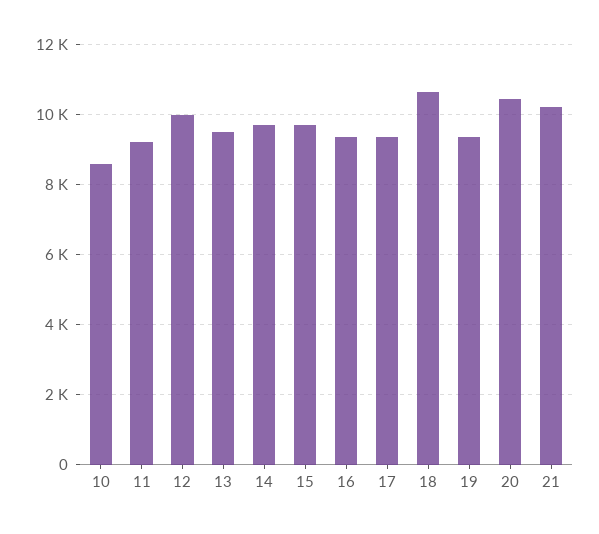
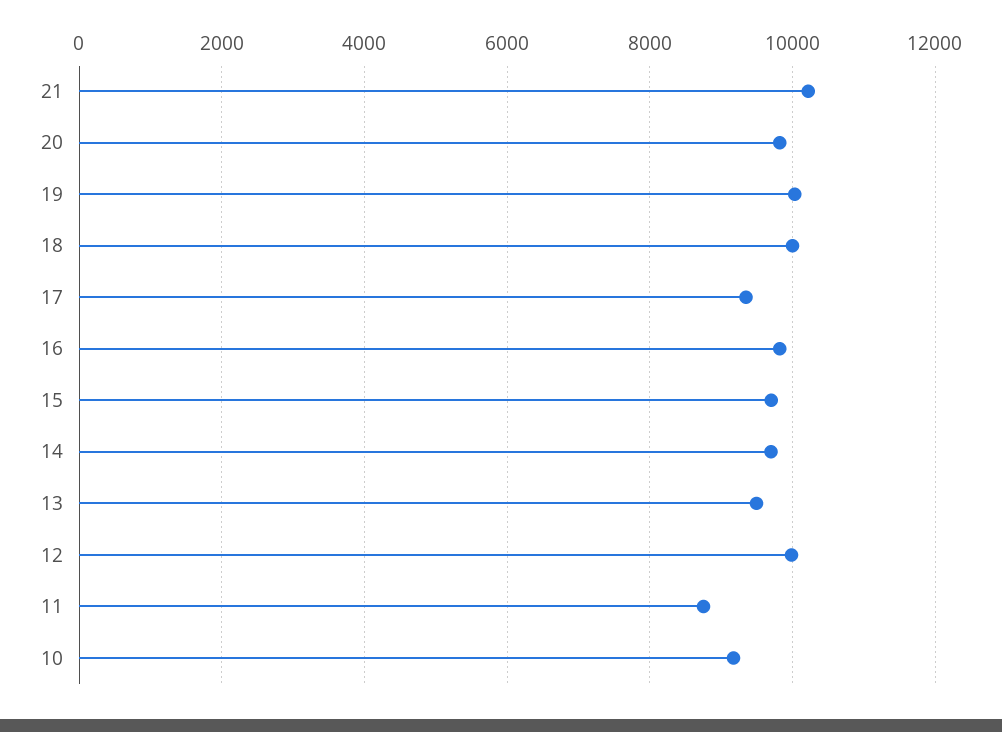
10: 8600 -> 9200
11: 9200 -> 8800
16: 9400 -> 9800
18: 10600 -> 10000
19: 9400 -> 10000
20: 10400 -> 9800

